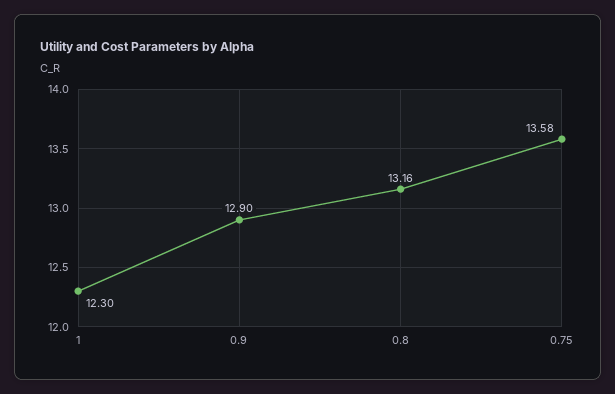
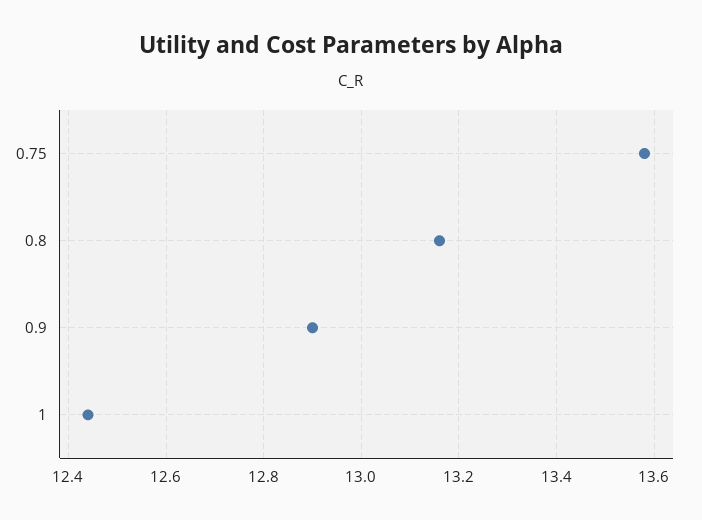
1: 12.3 -> 12.45

